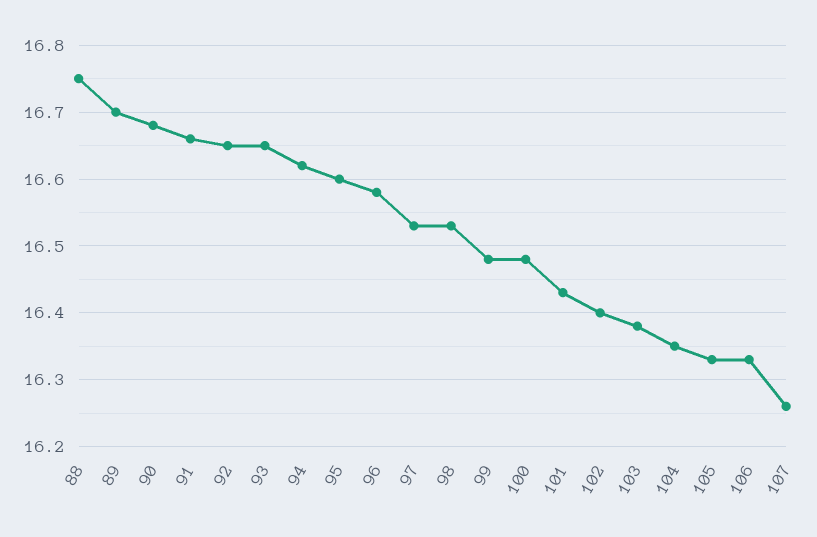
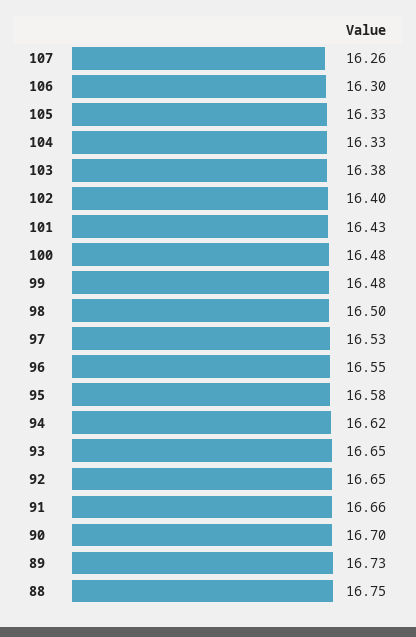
89: 16.7 -> 16.73
90: 16.68 -> 16.7
95: 16.6 -> 16.58
96: 16.58 -> 16.55
98: 16.53 -> 16.5
104: 16.35 -> 16.33
106: 16.33 -> 16.3

